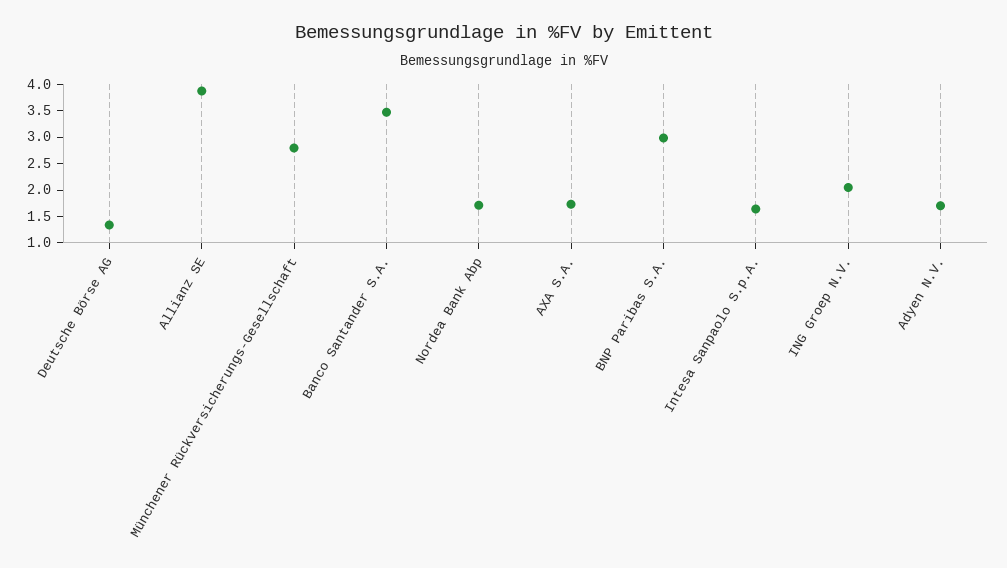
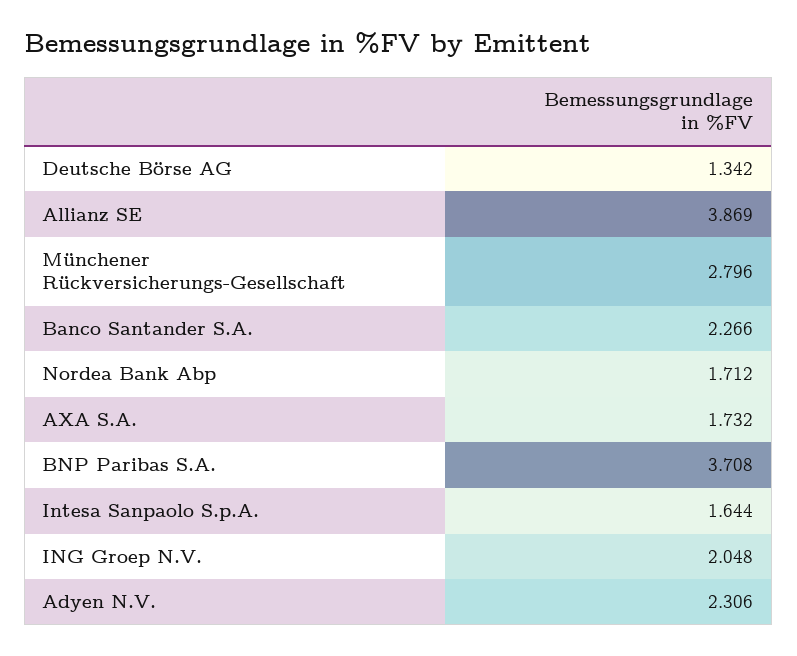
Banco Santander S.A.: 3.5 -> 2.266
BNP Paribas S.A.: 3 -> 3.708
Adyen N.V.: 1.75 -> 2.306

